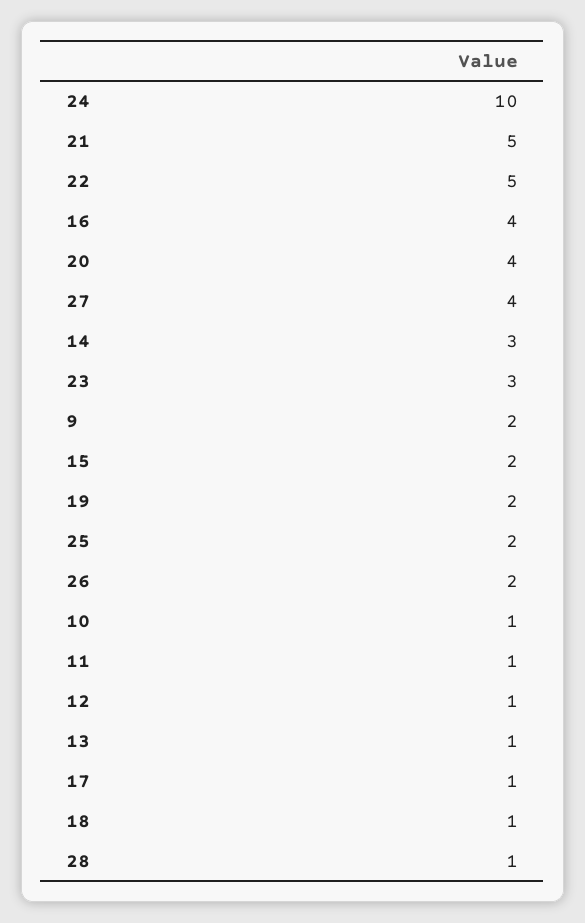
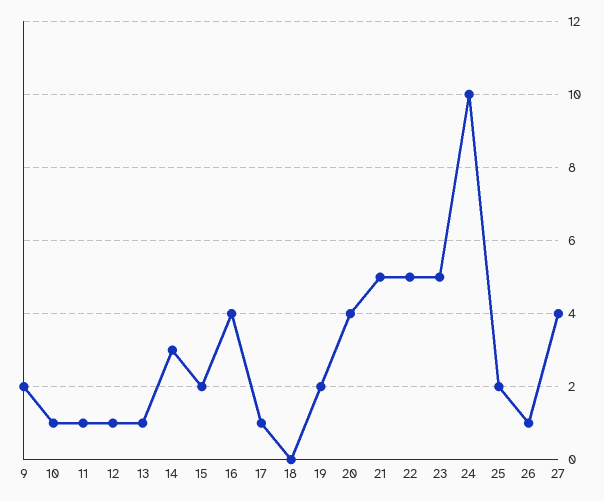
23: 3 -> 5
26: 2 -> 1
18: 1 -> 0
28: 1 -> none

